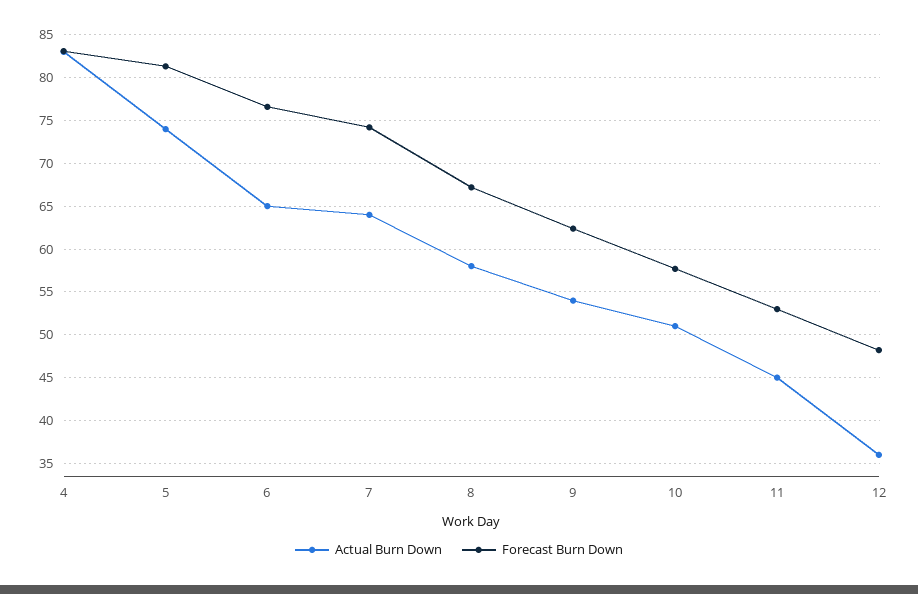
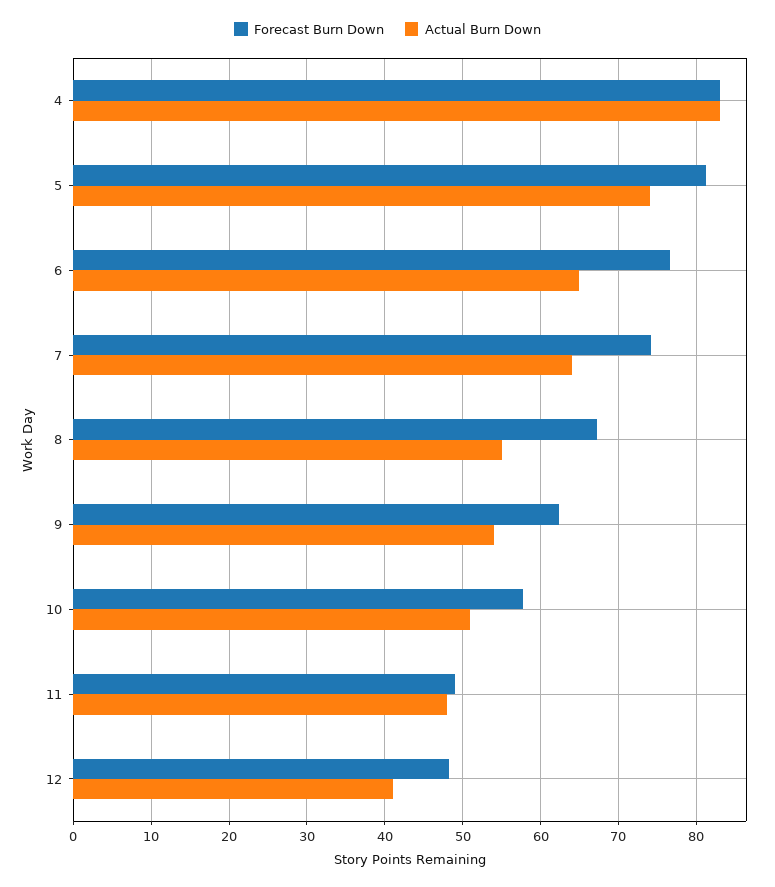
Actual Burn Down, 8: 58 -> 55
Actual Burn Down, 11: 45 -> 48
Forecast Burn Down, 11: 53 -> 49
Actual Burn Down, 12: 36 -> 41

